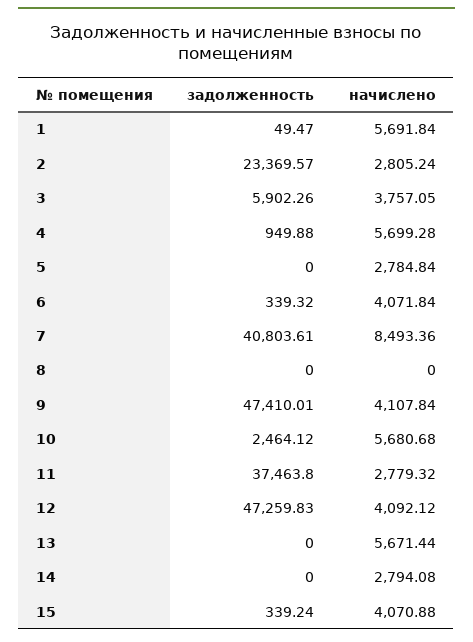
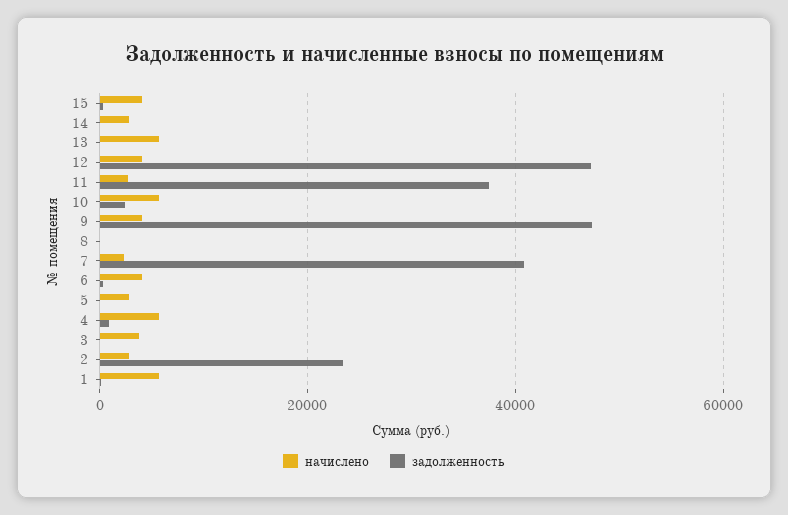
задолженность, 3: 5902.26 -> 0
начислено, 7: 8493.36 -> 2000

